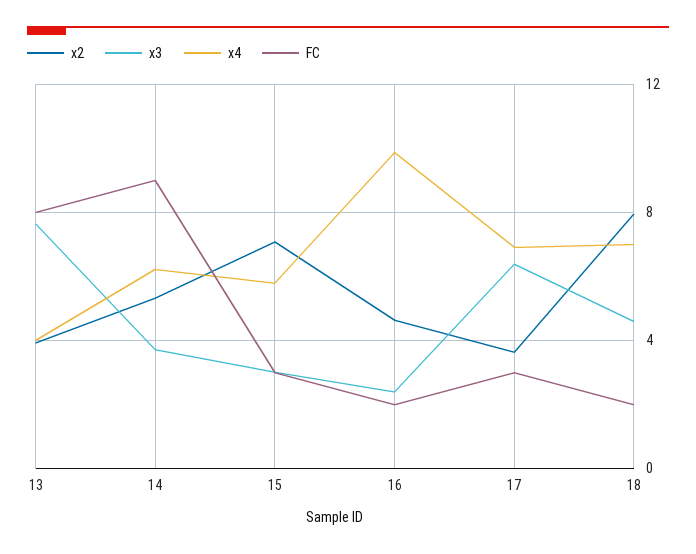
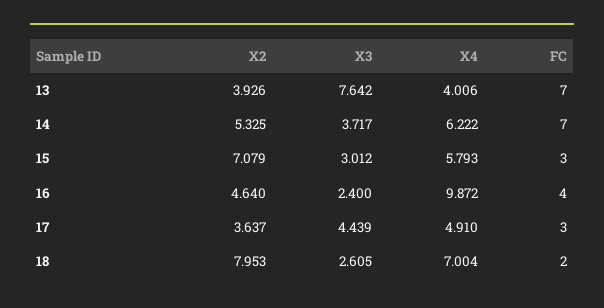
FC, 13: 8 -> 7
FC, 14: 9 -> 7
FC, 16: 2 -> 4
x3, 17: 6.5 -> 4.439
x4, 17: 7 -> 4.91
x3, 18: 4.5 -> 2.605

